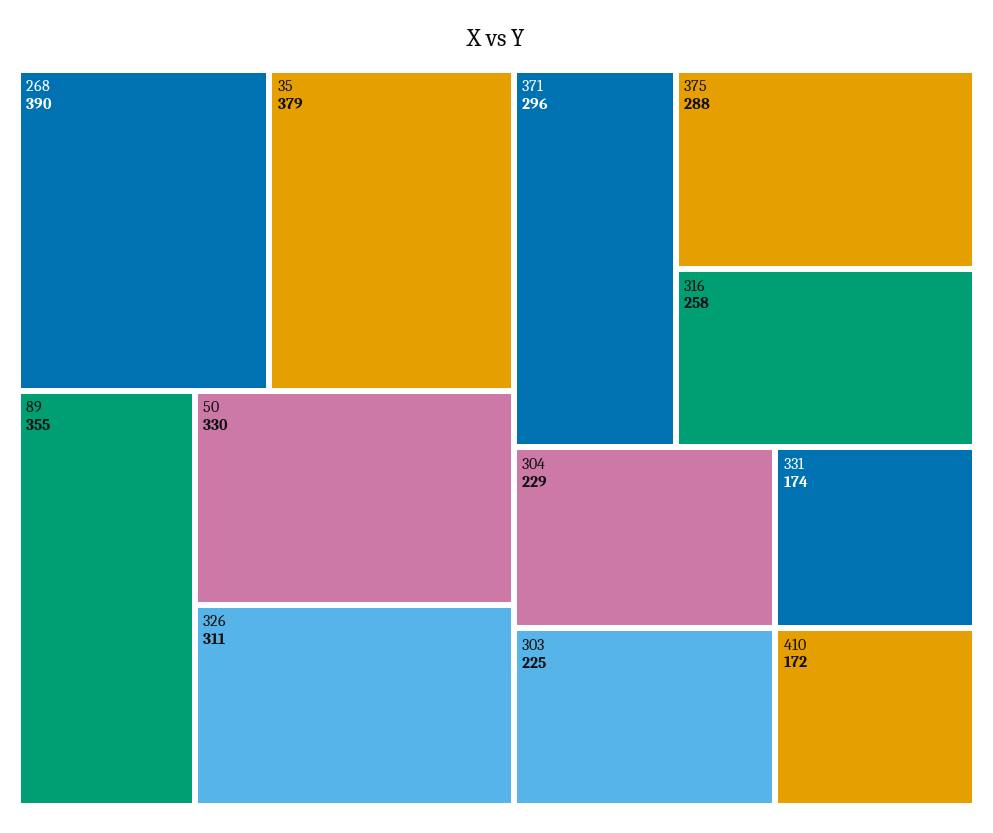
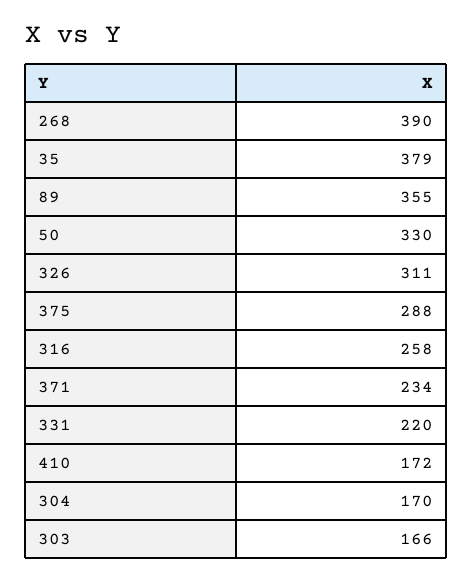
371: 296 -> 234
304: 229 -> 170
303: 225 -> 166
331: 174 -> 220

